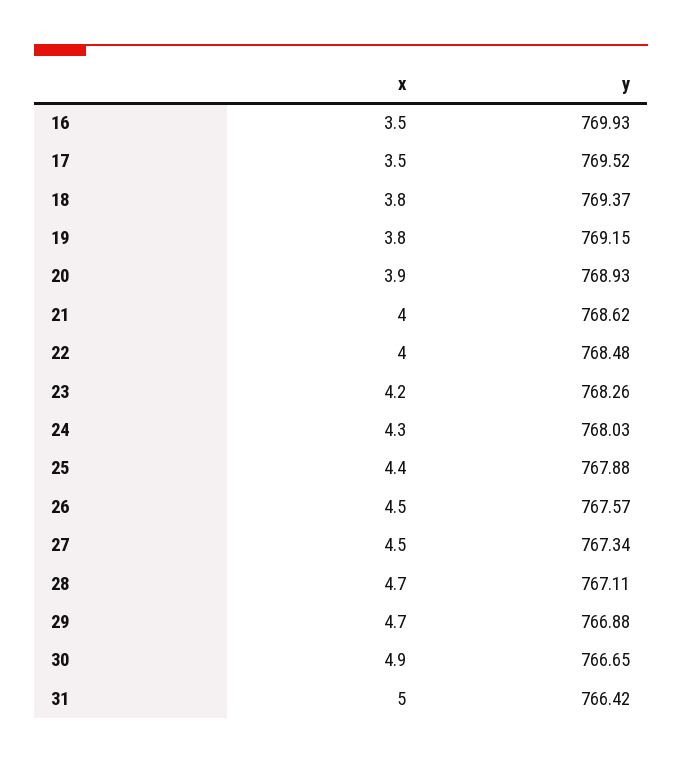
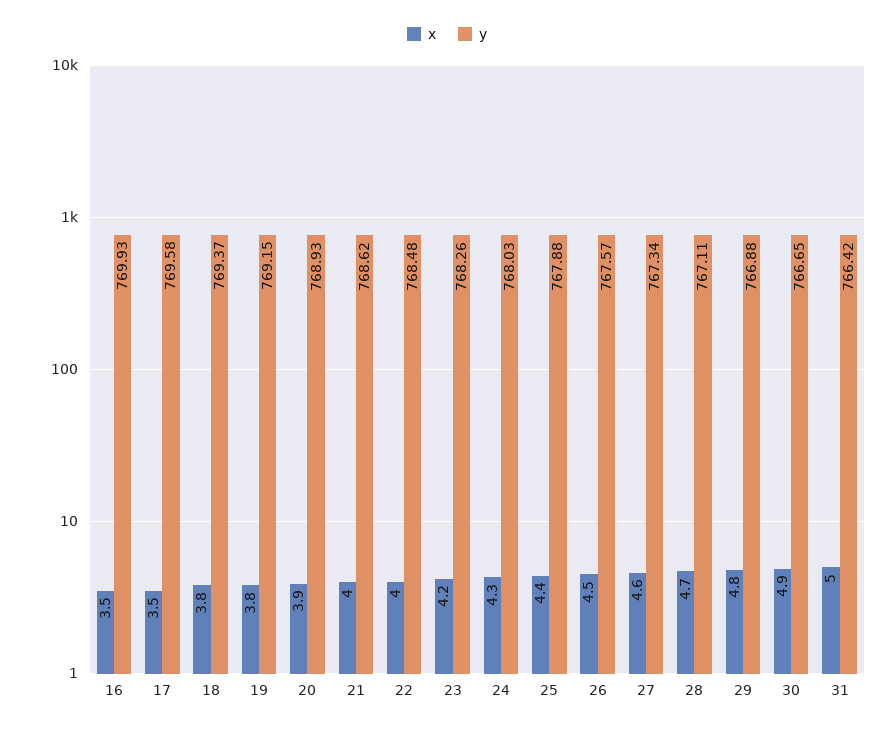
y, 17: 769.52 -> 769.58
x, 27: 4.5 -> 4.6
x, 29: 4.7 -> 4.8

